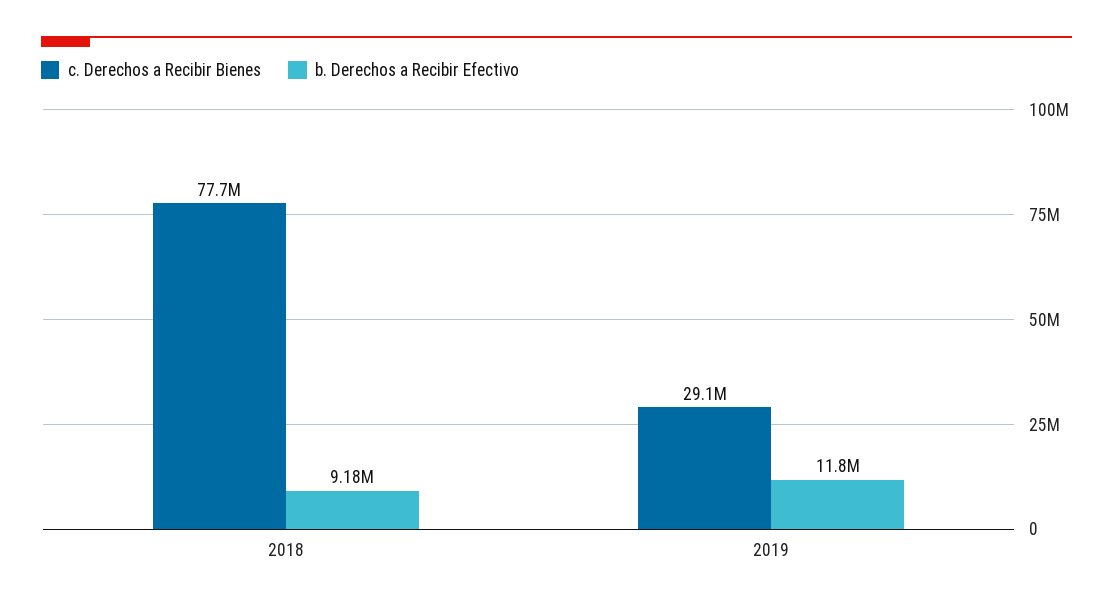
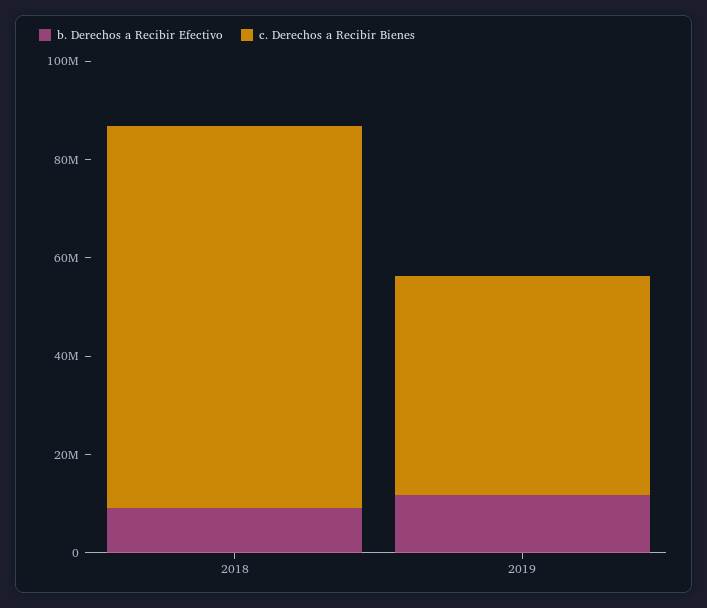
c. Derechos a Recibir Bienes, 2019: 29100000 -> 45000000

